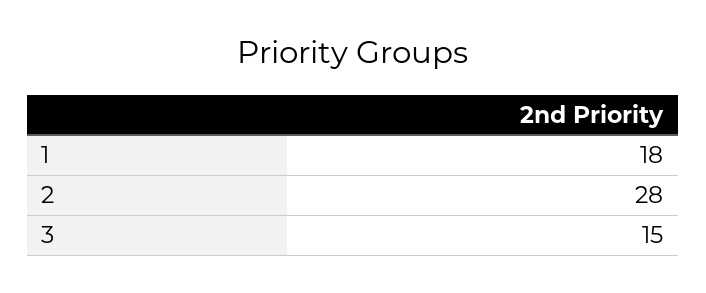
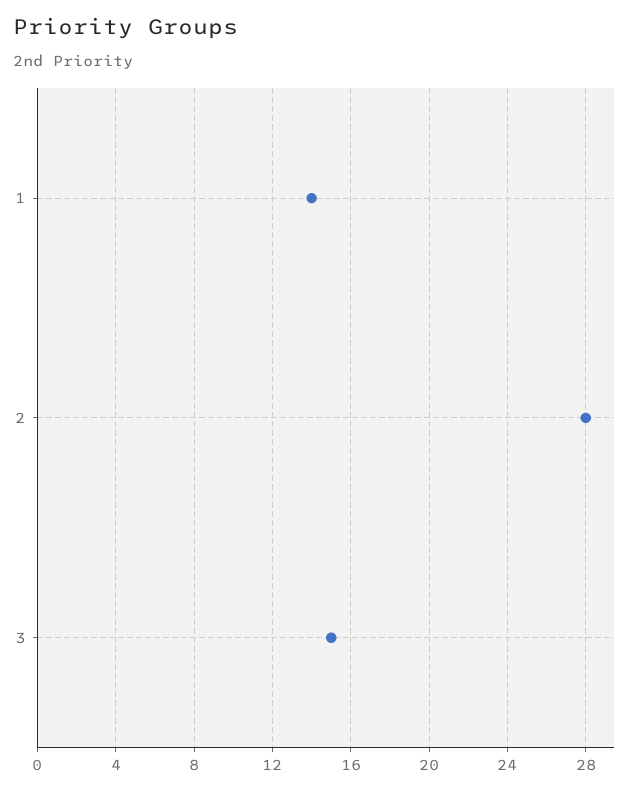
1: 18 -> 14

